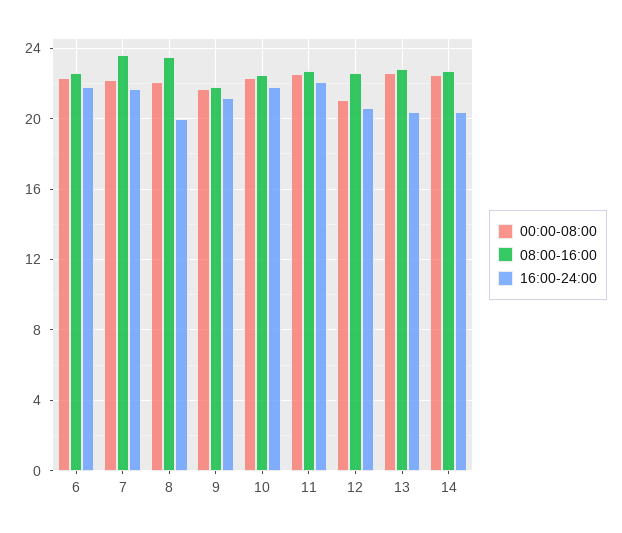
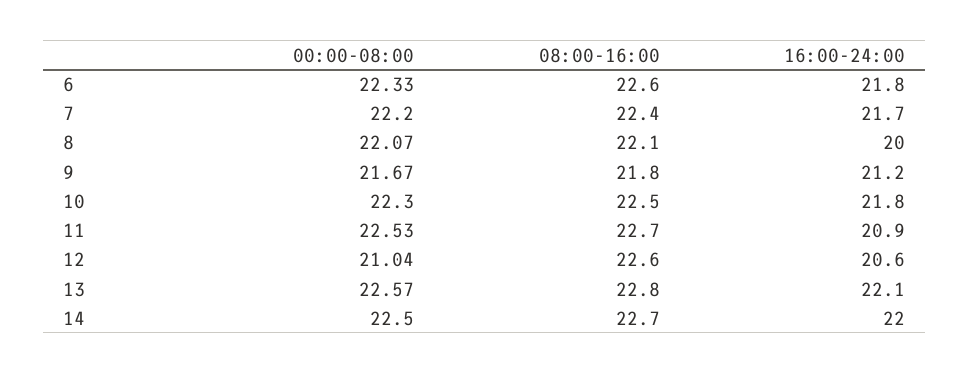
08:00-16:00, 7: 23.5 -> 22.4
08:00-16:00, 8: 23.5 -> 22.1
16:00-24:00, 11: 22 -> 20.9
16:00-24:00, 13: 20.5 -> 22.1
16:00-24:00, 14: 20.5 -> 22

